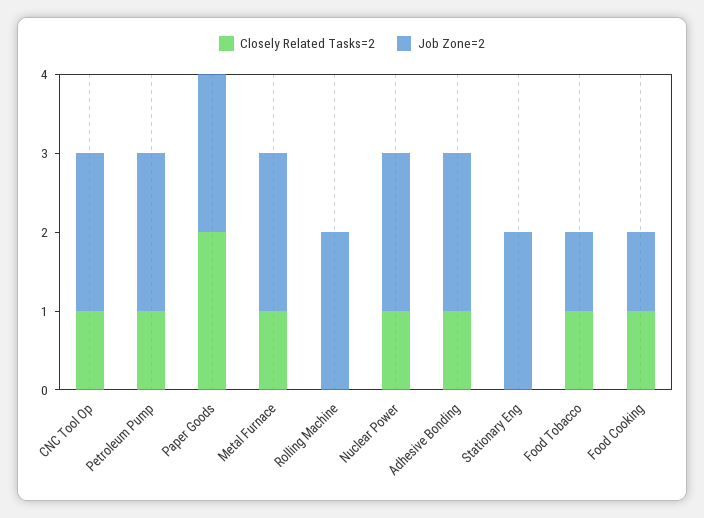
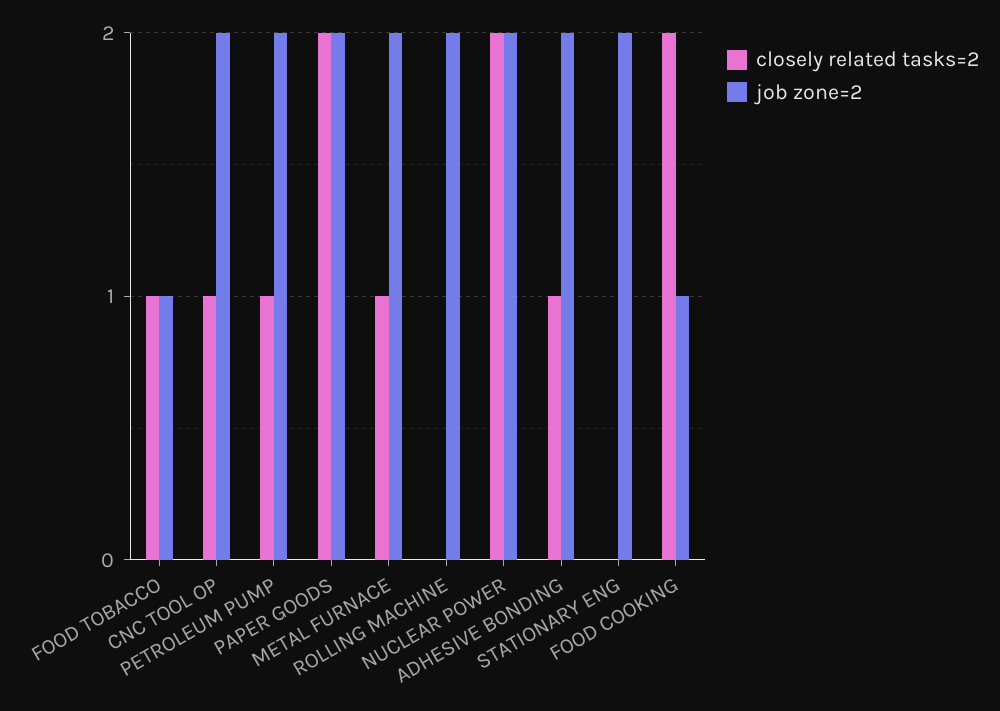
Closely Related Tasks=2, Nuclear Power: 1 -> 2
Closely Related Tasks=2, Food Cooking: 1 -> 2

